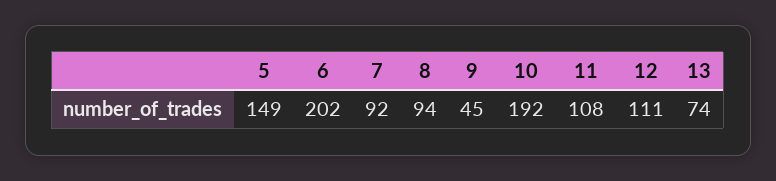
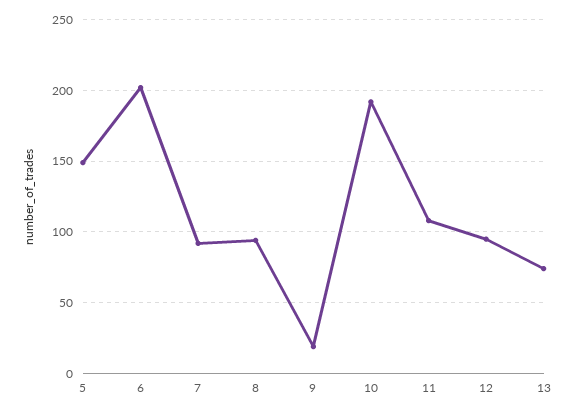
9: 45 -> 20
12: 111 -> 95

